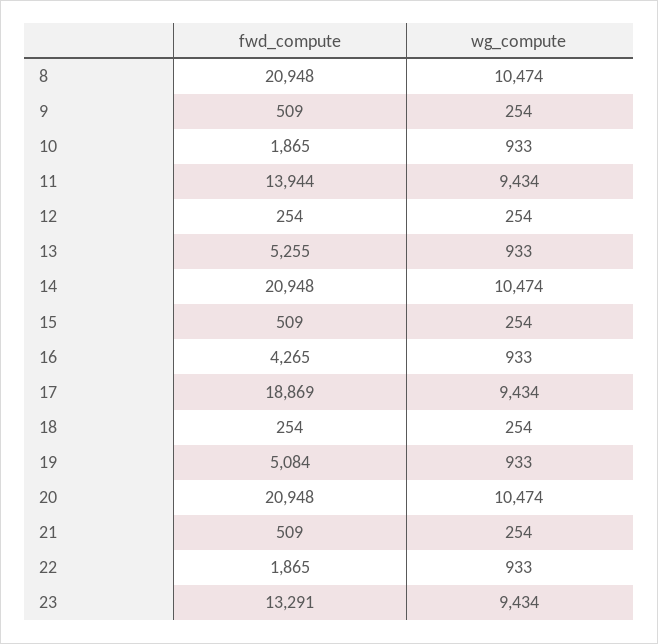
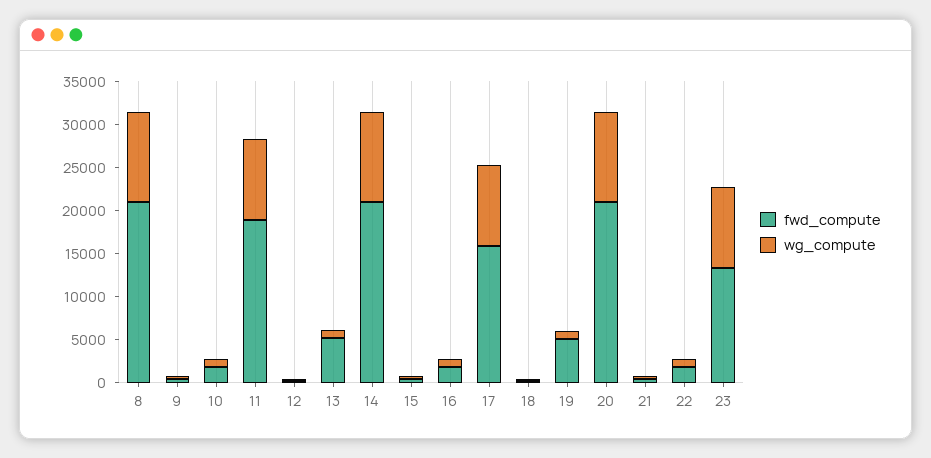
fwd_compute, 11: 13944 -> 19000
fwd_compute, 16: 4265 -> 2000
fwd_compute, 17: 18869 -> 16000

